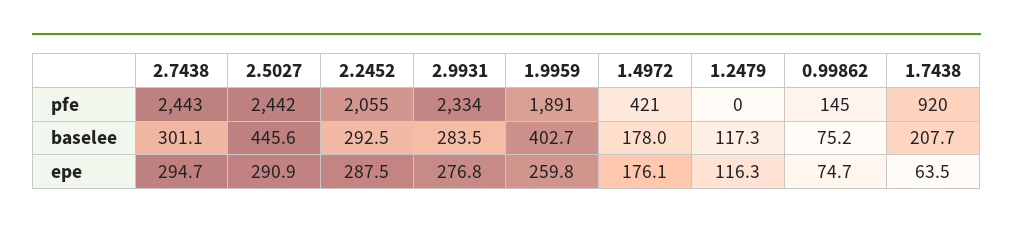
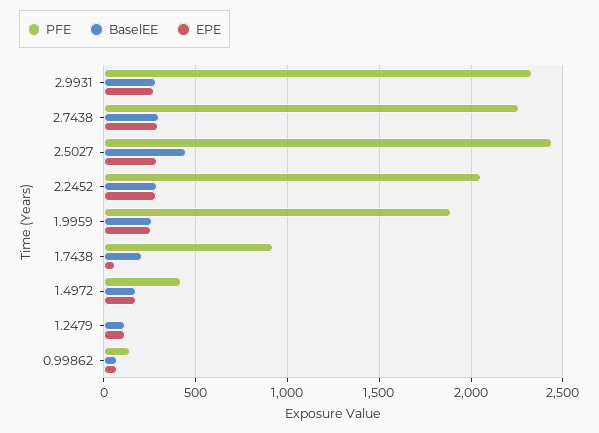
pfe, 2.7438: 2443 -> 2250
baselee, 1.9959: 402.7 -> 250

